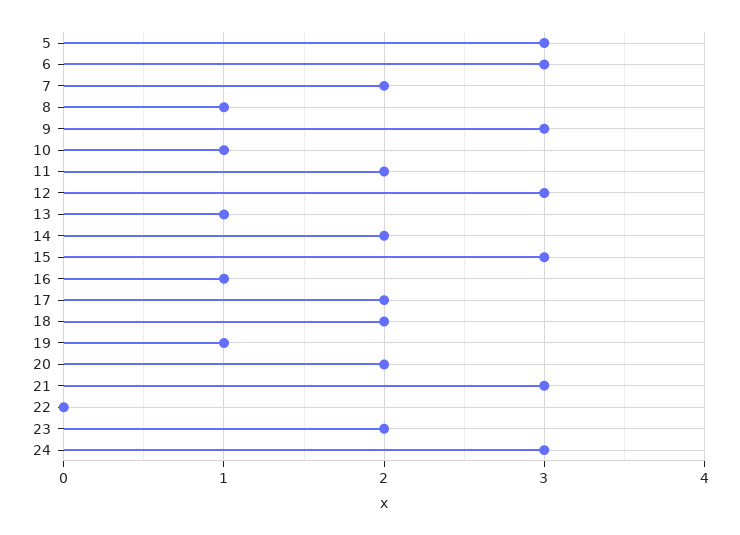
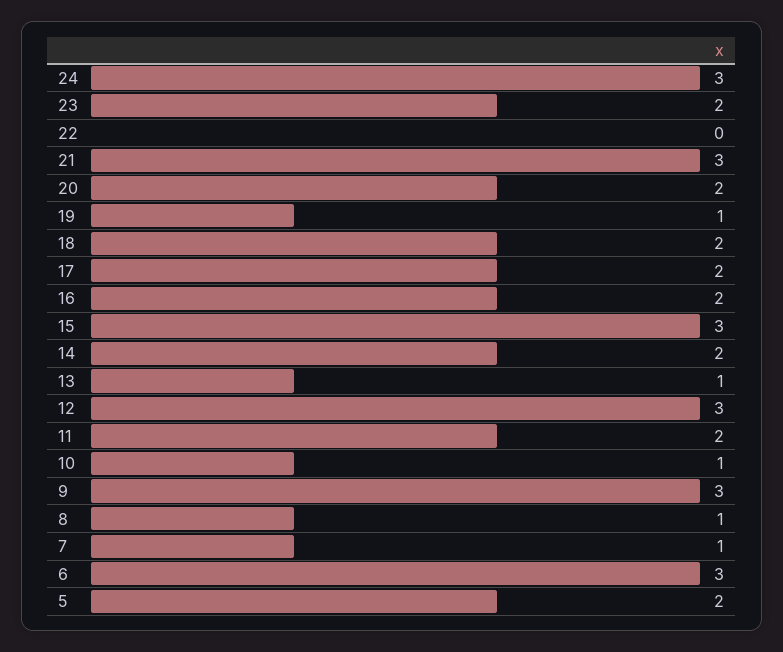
5: 3 -> 2
7: 2 -> 1
16: 1 -> 2

